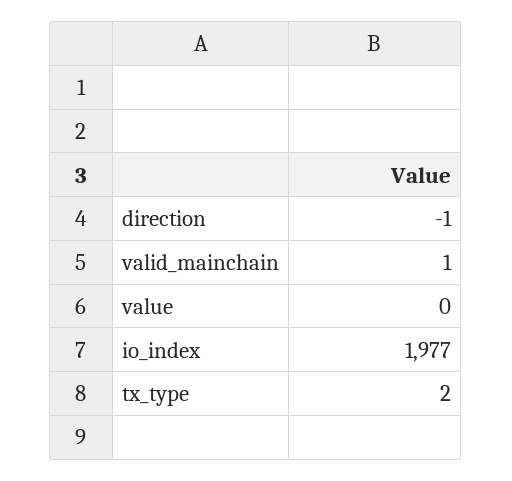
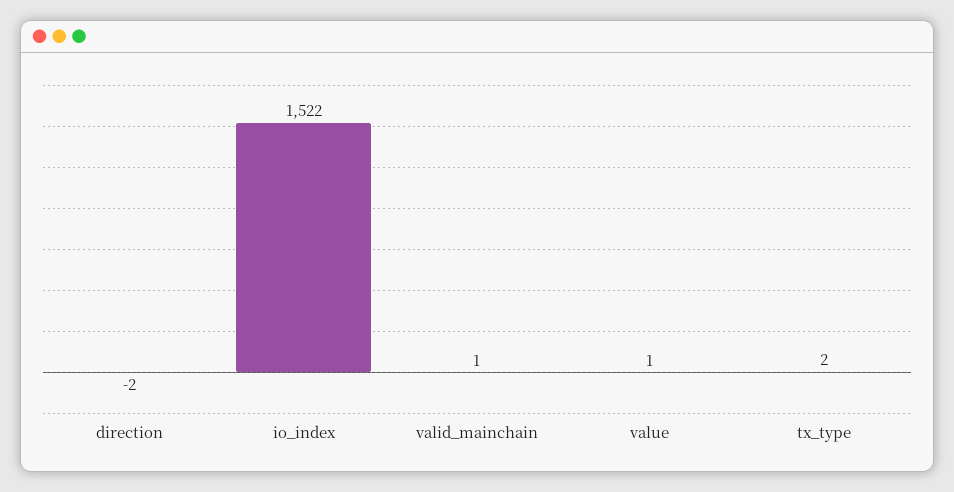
direction: -1 -> -2
value: 0 -> 1
io_index: 1977 -> 1522

